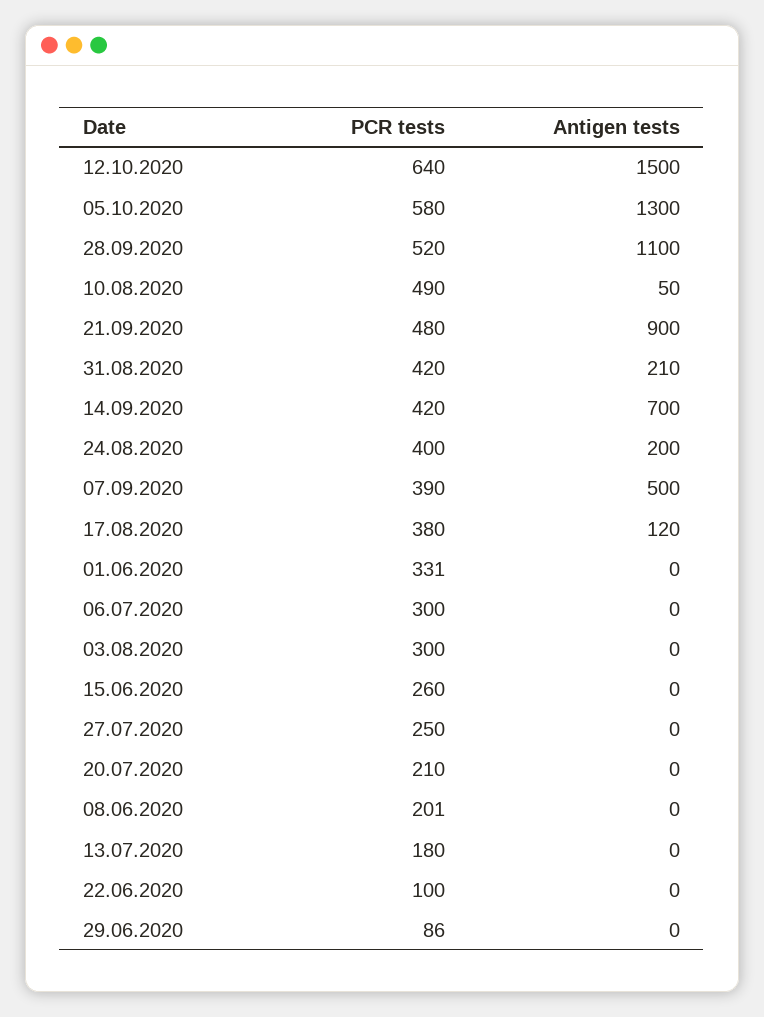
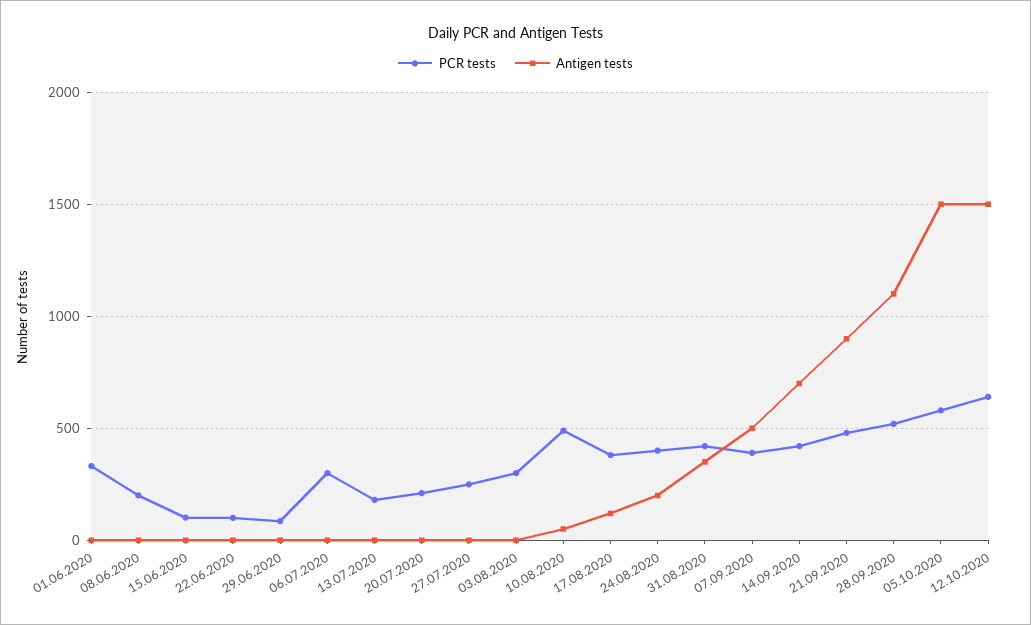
Antigen tests, 05.10.2020: 1300 -> 1500
Antigen tests, 31.08.2020: 210 -> 350
PCR tests, 15.06.2020: 260 -> 100

